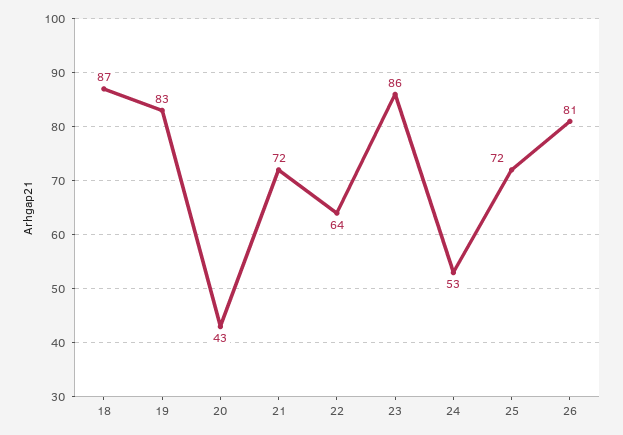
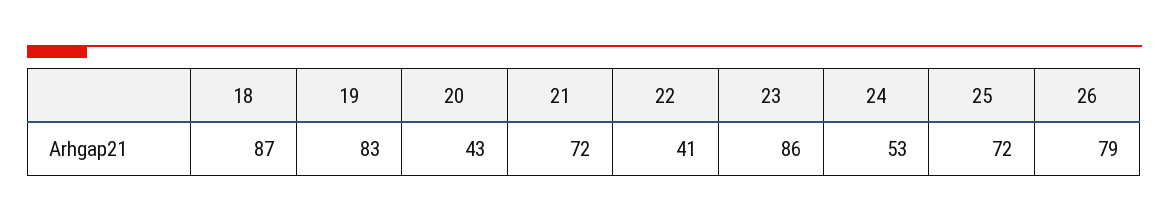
22: 64 -> 41
26: 81 -> 79

